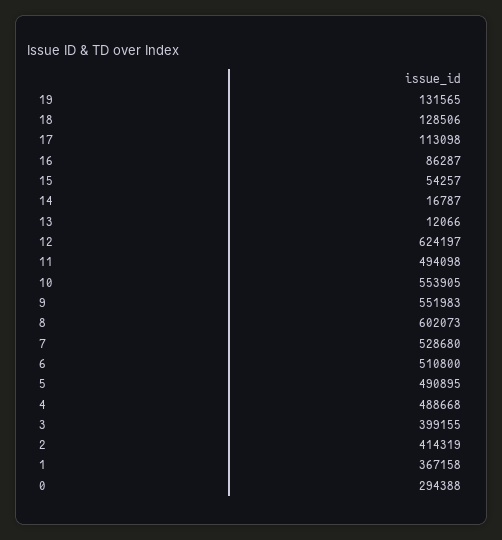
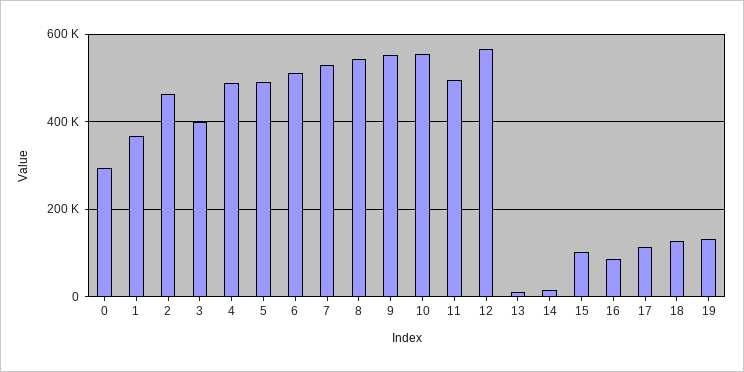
15: 54257 -> 100000
12: 624197 -> 560000
8: 602073 -> 540000
2: 414319 -> 460000

